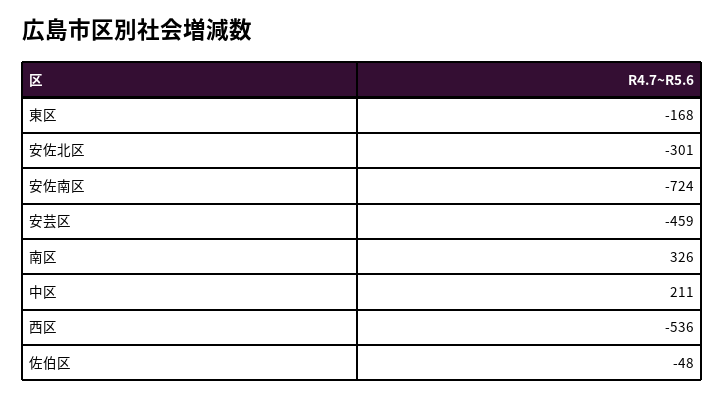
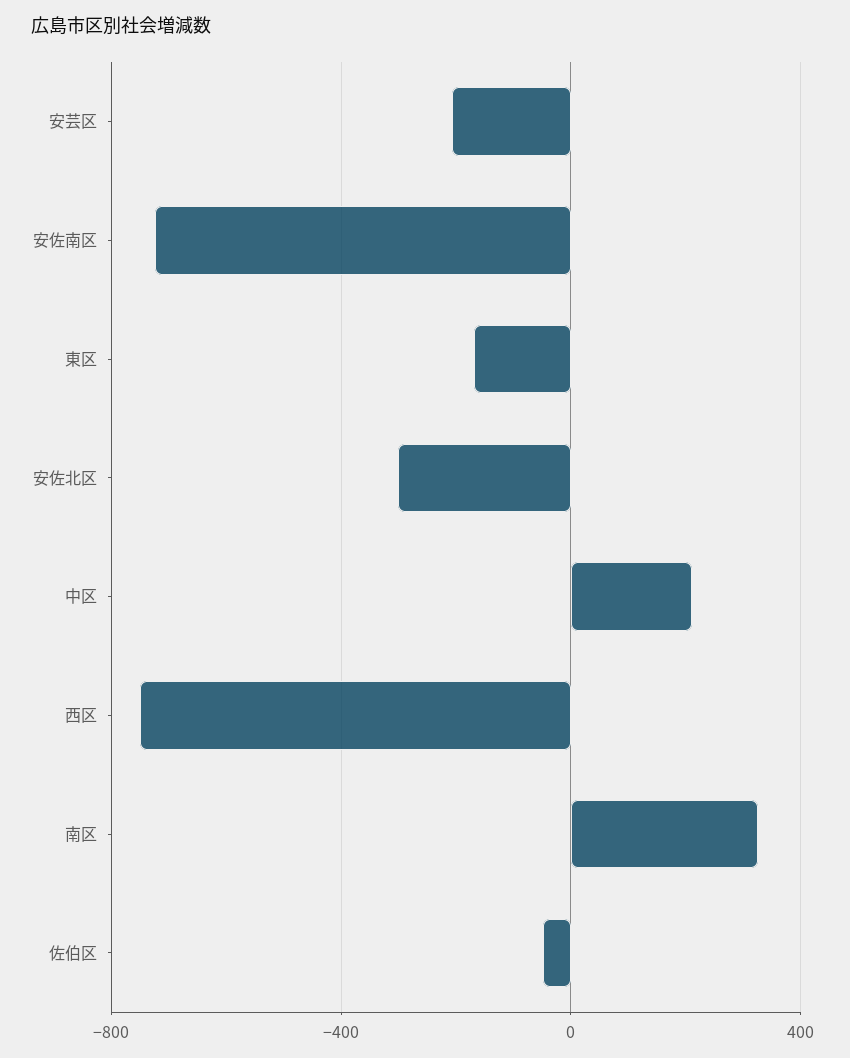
安芸区: -459 -> -200
西区: -536 -> -750

